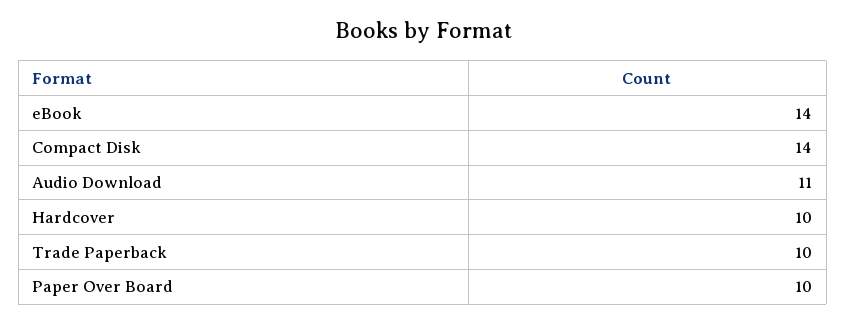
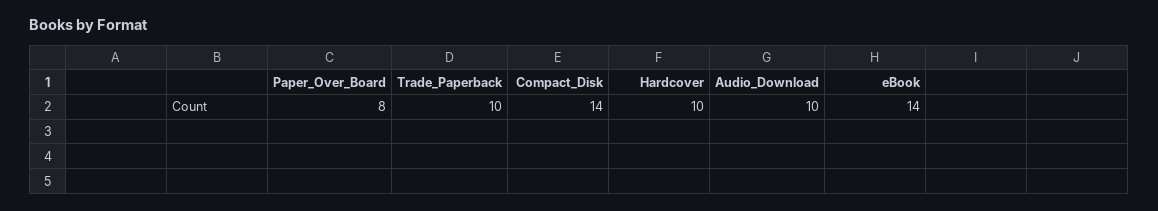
Audio Download: 11 -> 10
Paper Over Board: 10 -> 8

